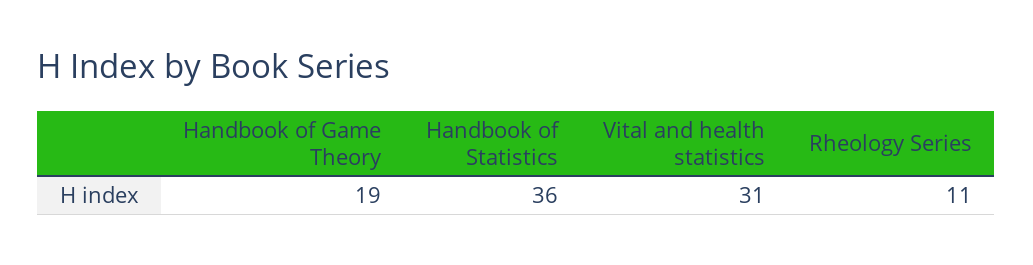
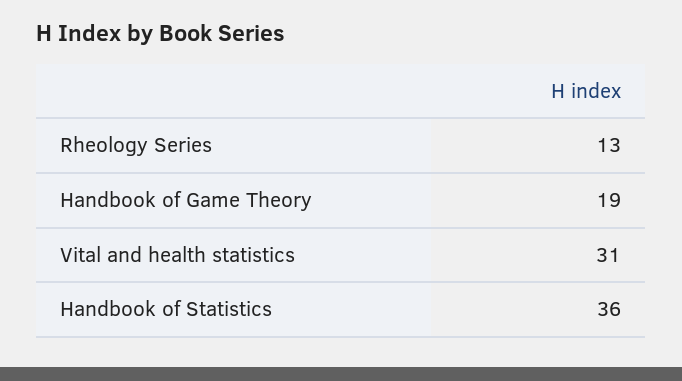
Rheology Series: 11 -> 13

